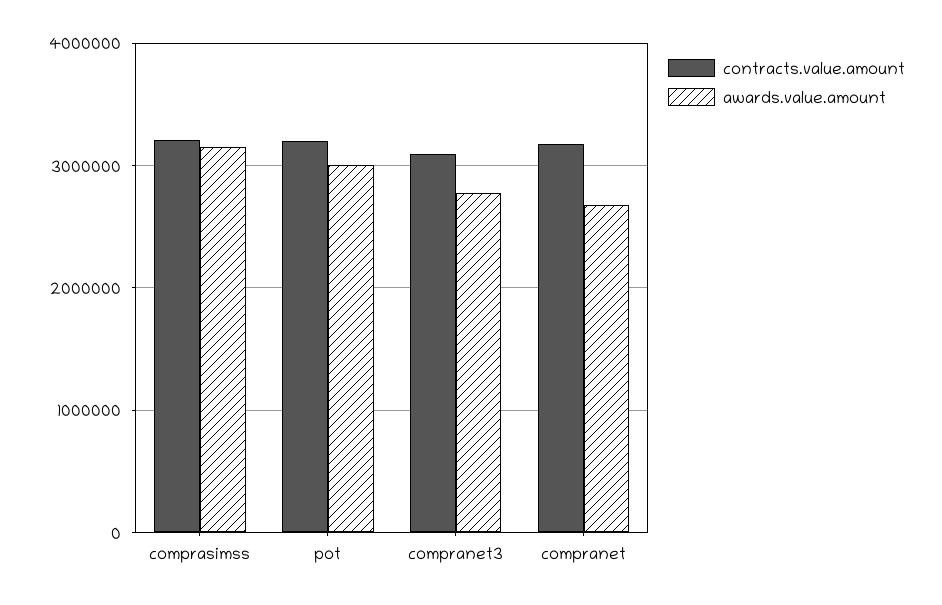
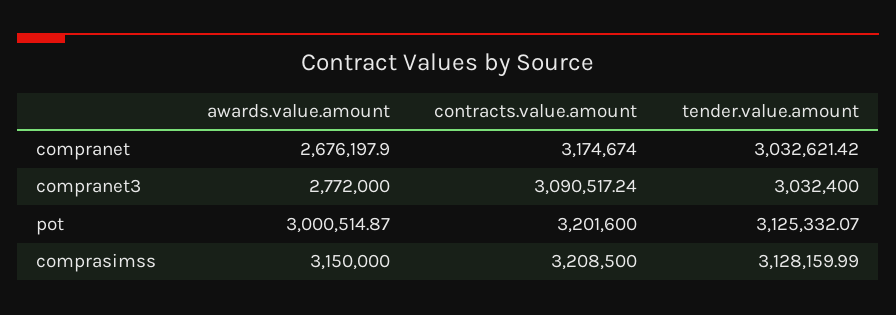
tender.value.amount, compranet: none -> 3032621.42
tender.value.amount, compranet3: none -> 3032400
tender.value.amount, pot: none -> 3125332.07
tender.value.amount, comprasimss: none -> 3128159.99

